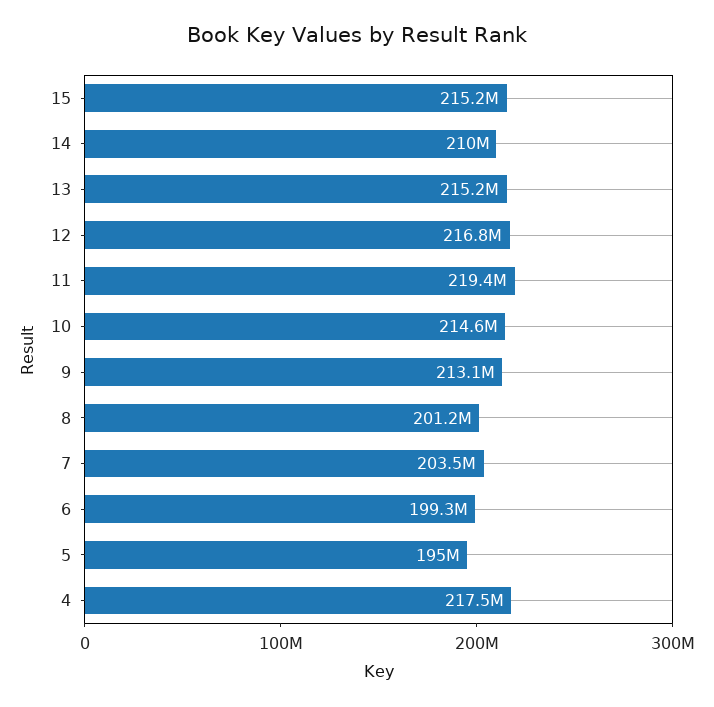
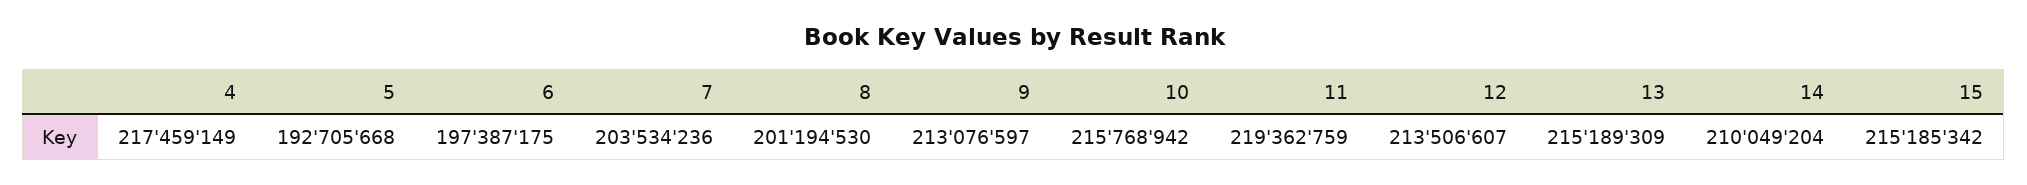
12: 216800000 -> 213506607
10: 214600000 -> 215768942
6: 199300000 -> 197387175
5: 195000000 -> 192705668

